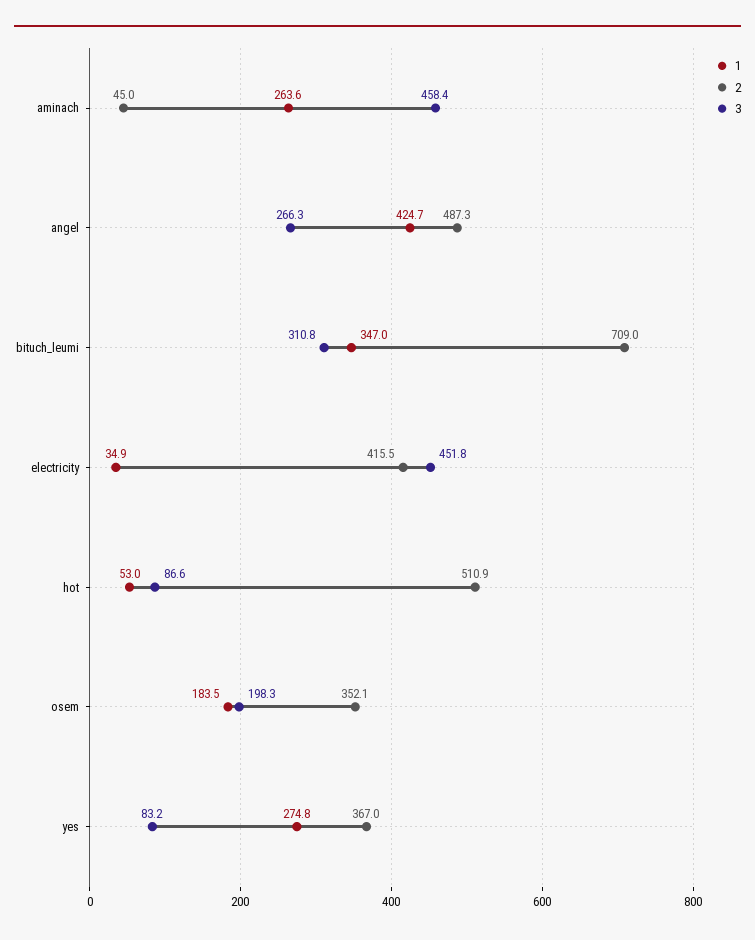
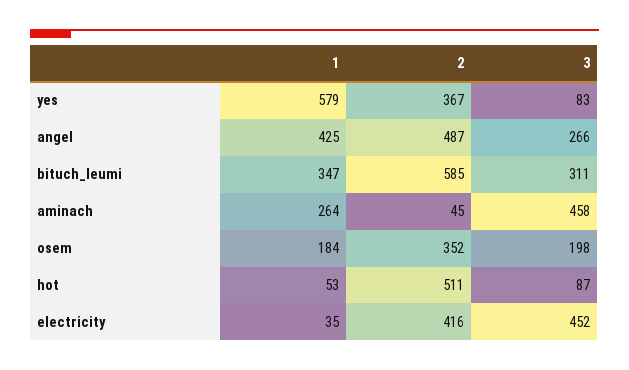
2, bituch_leumi: 709 -> 585
1, yes: 274.8 -> 579

